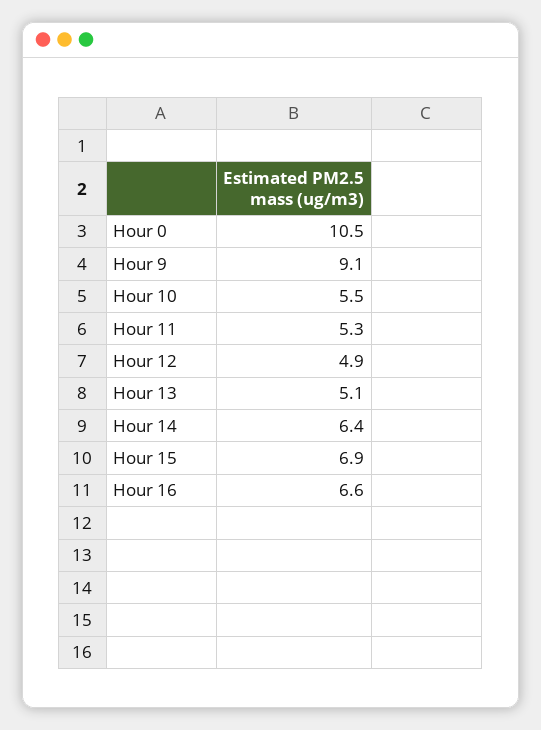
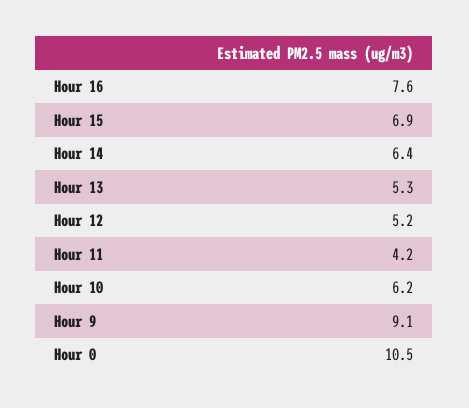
Hour 10: 5.5 -> 6.2
Hour 11: 5.3 -> 4.2
Hour 12: 4.9 -> 5.2
Hour 13: 5.1 -> 5.3
Hour 16: 6.6 -> 7.6

